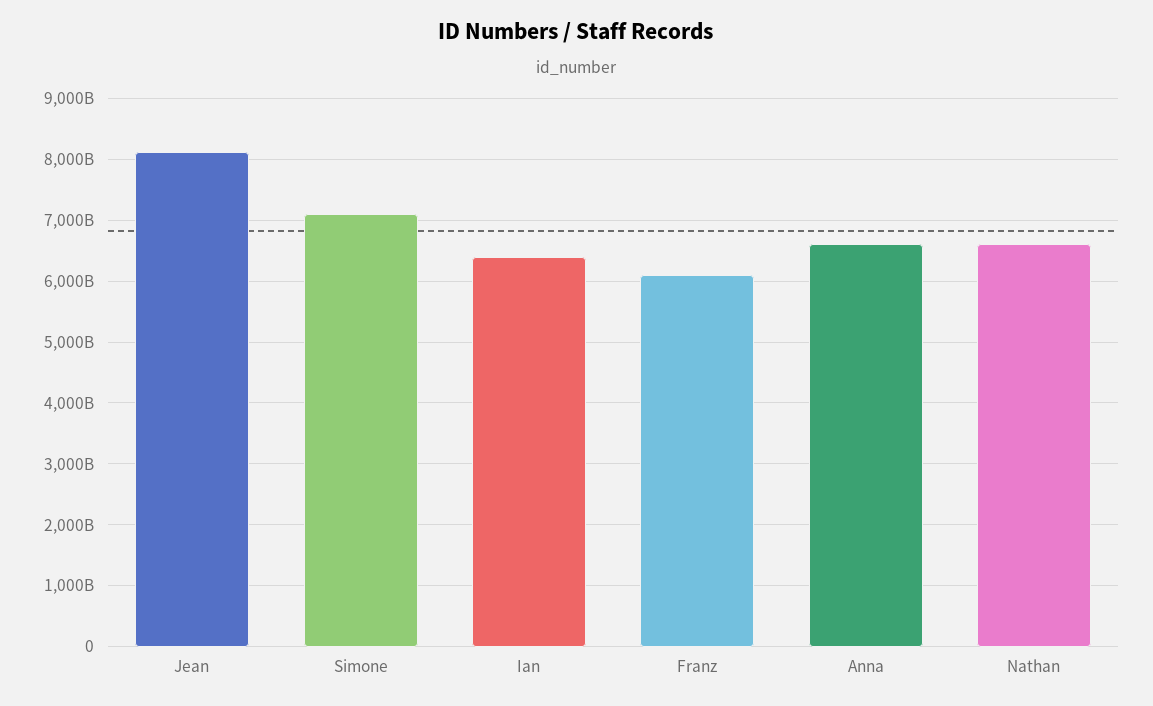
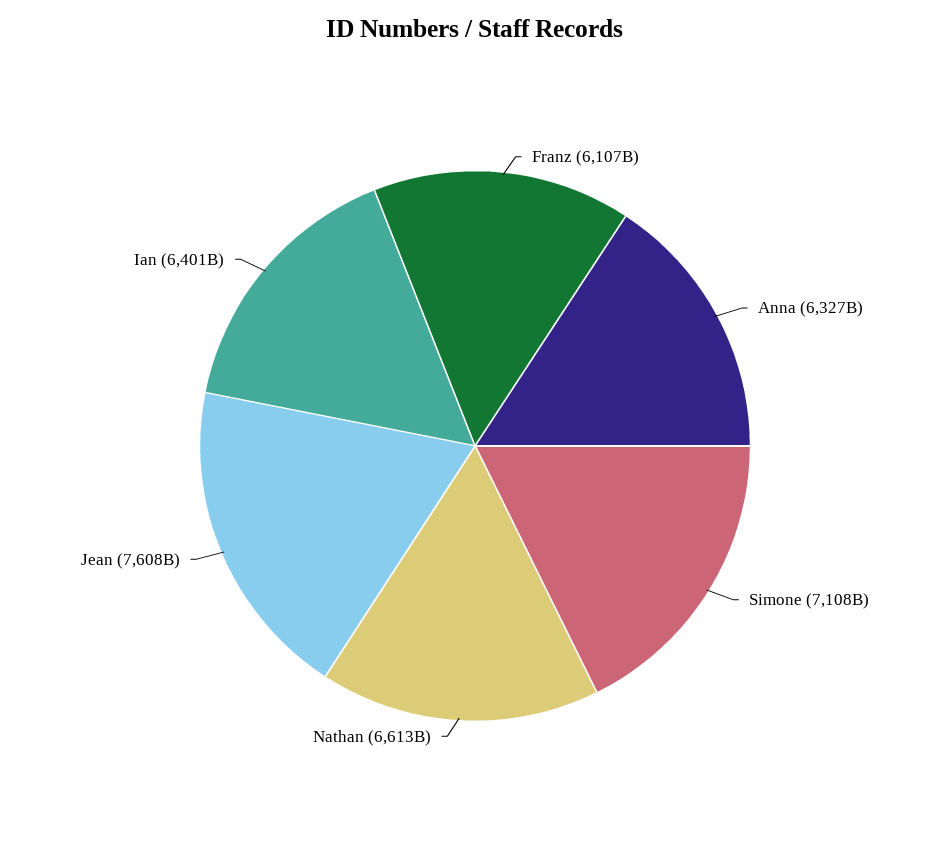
Jean: 8100000000000 -> 7608000000000
Anna: 6600000000000 -> 6327000000000

